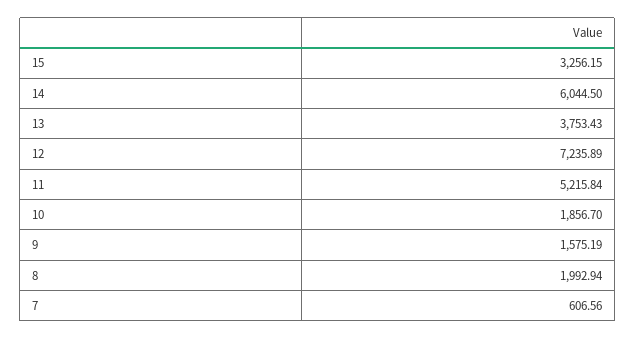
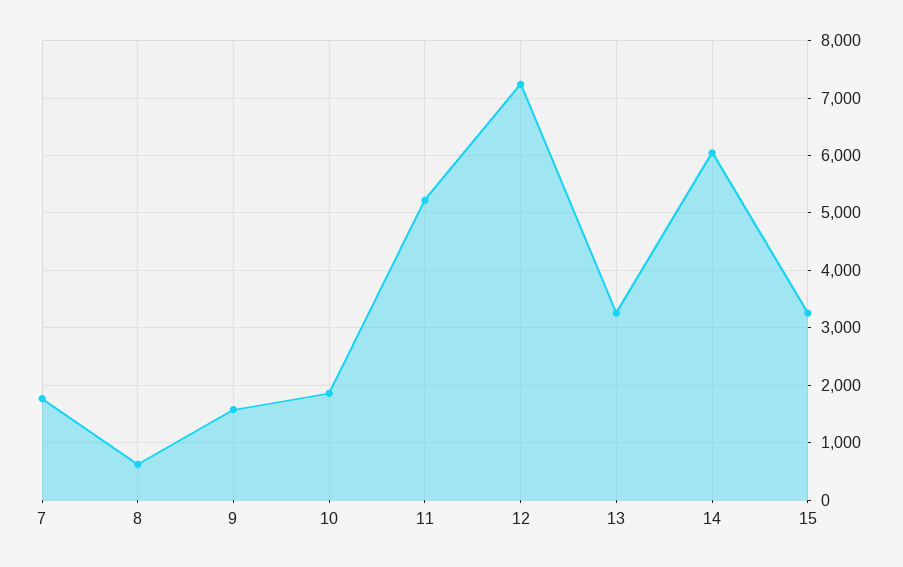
13: 3753.43 -> 3200
8: 1992.94 -> 600
7: 606.56 -> 1800

